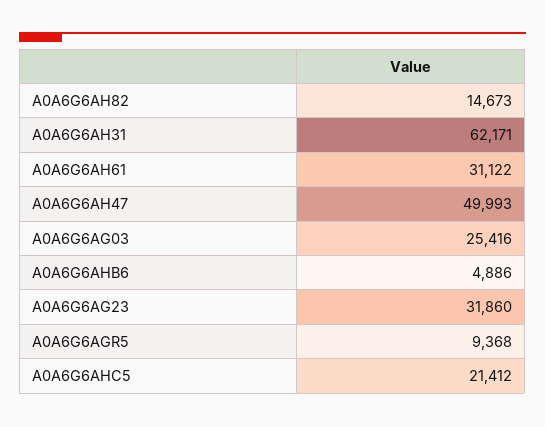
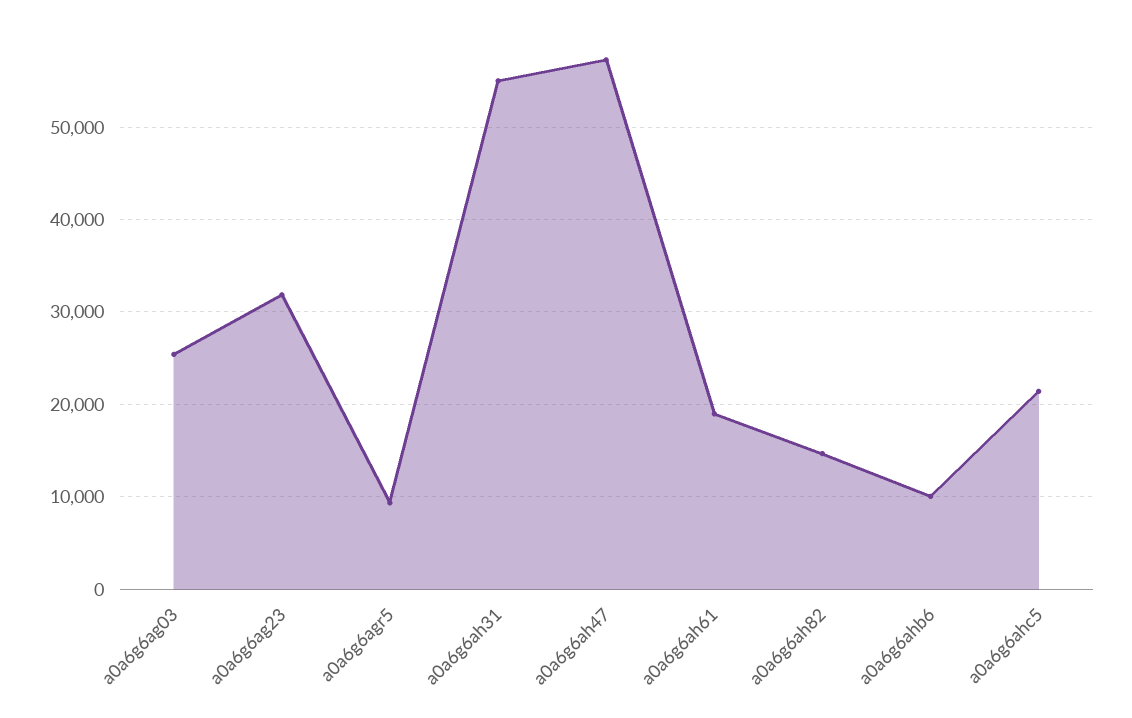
A0A6G6AH31: 62171 -> 55000
A0A6G6AH61: 31122 -> 19000
A0A6G6AH47: 49993 -> 57000
A0A6G6AHB6: 4886 -> 10000

